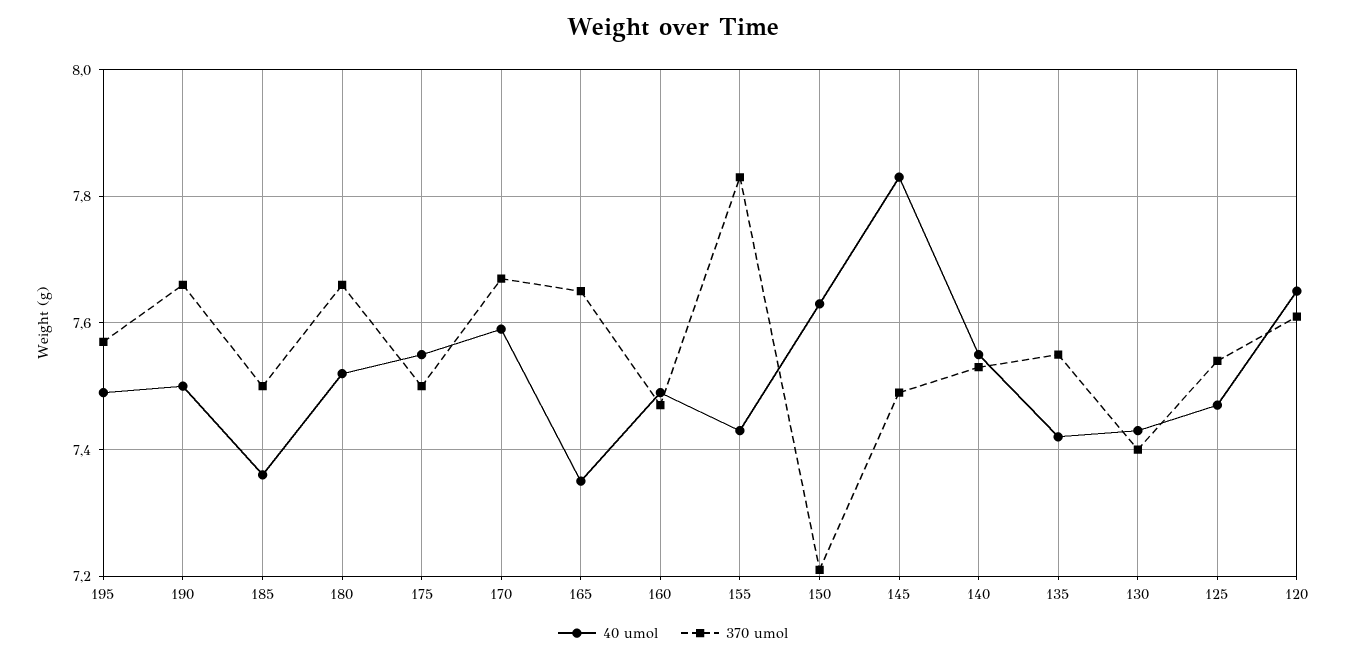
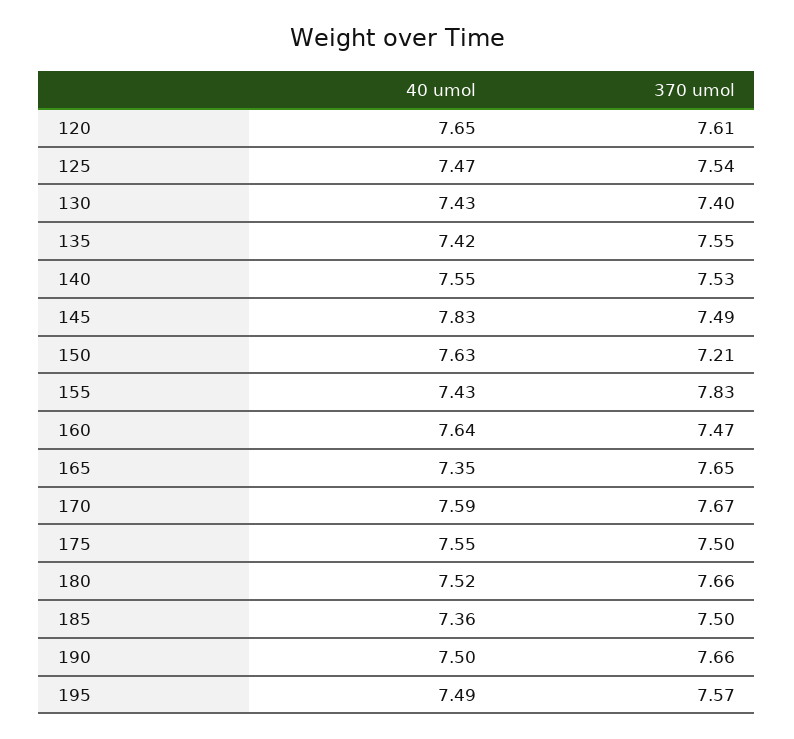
40 umol, 160: 7.5 -> 7.64

